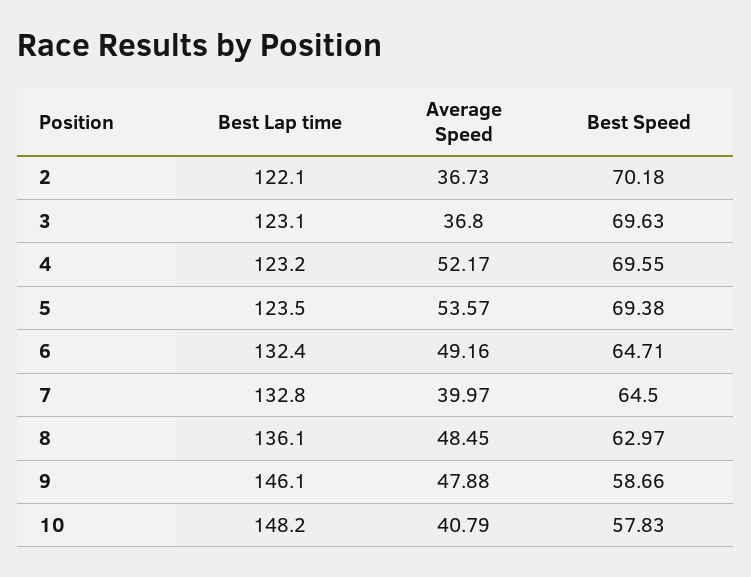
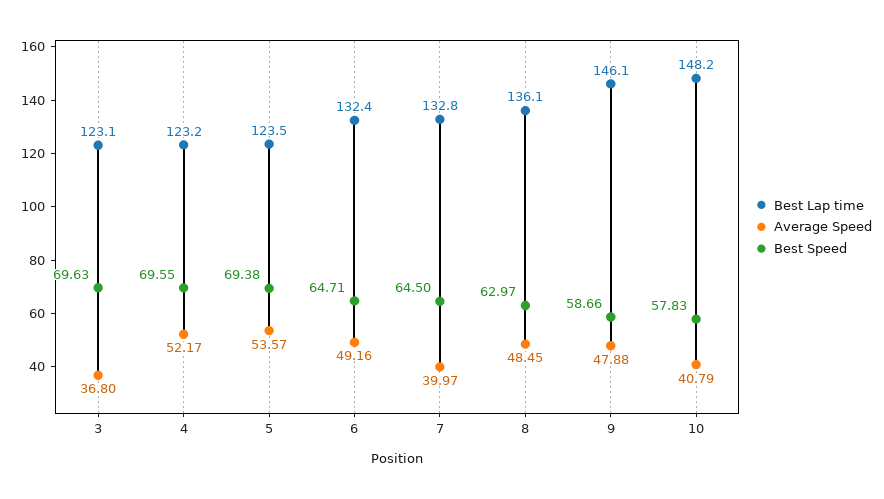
Best Lap time, 2: 122.1 -> none
Average Speed, 2: 36.73 -> none
Best Speed, 2: 70.18 -> none

